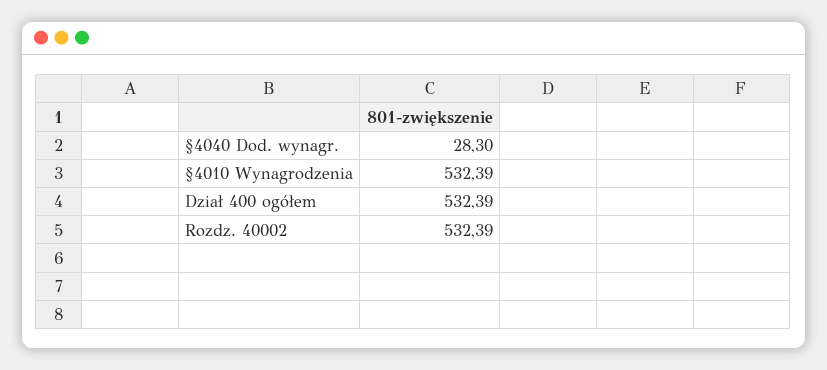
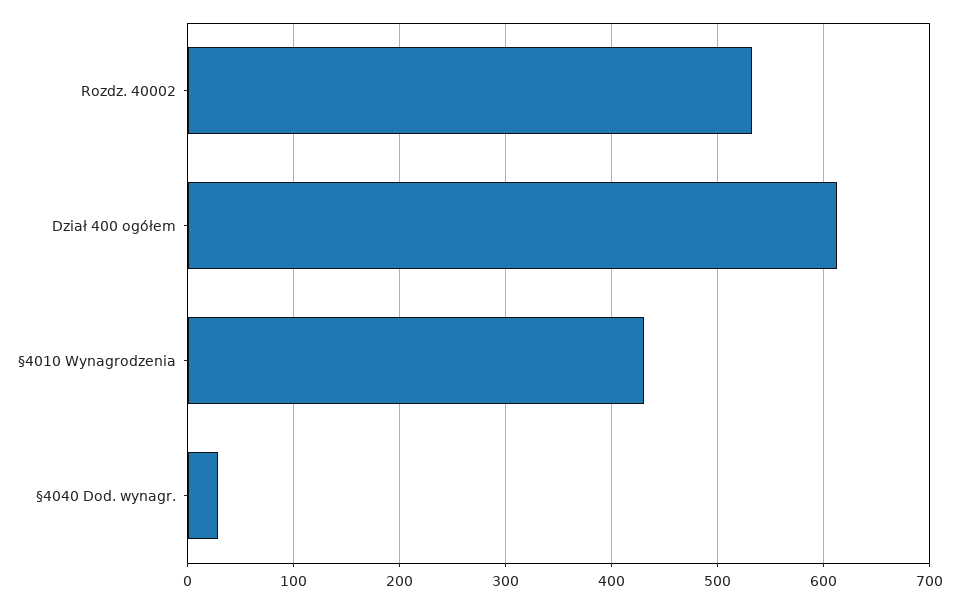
§4010 Wynagrodzenia: 532.39 -> 430
Dział 400 ogółem: 532.39 -> 610

